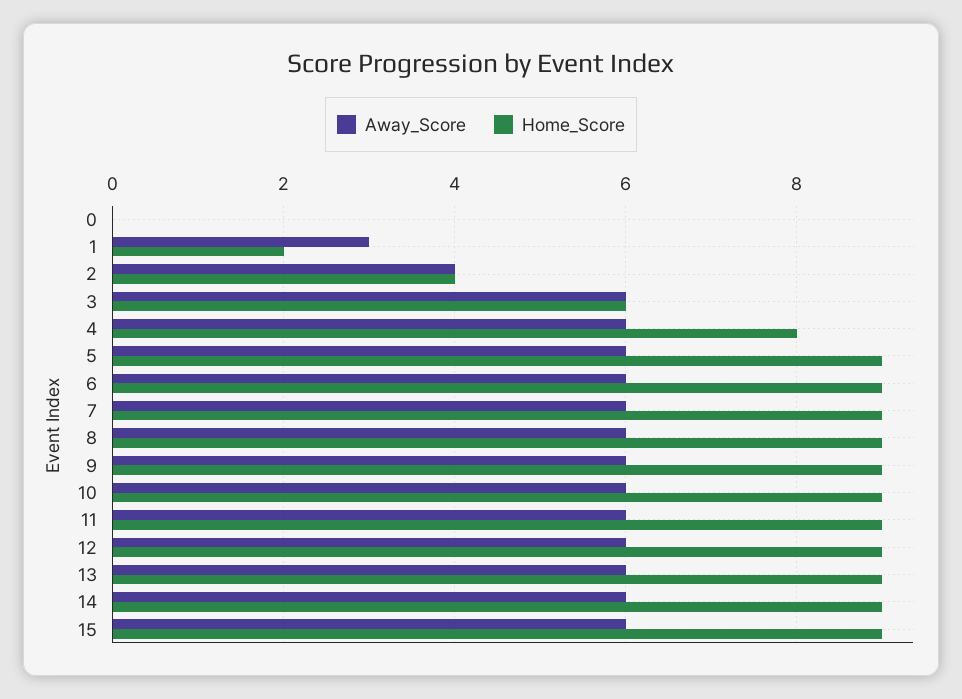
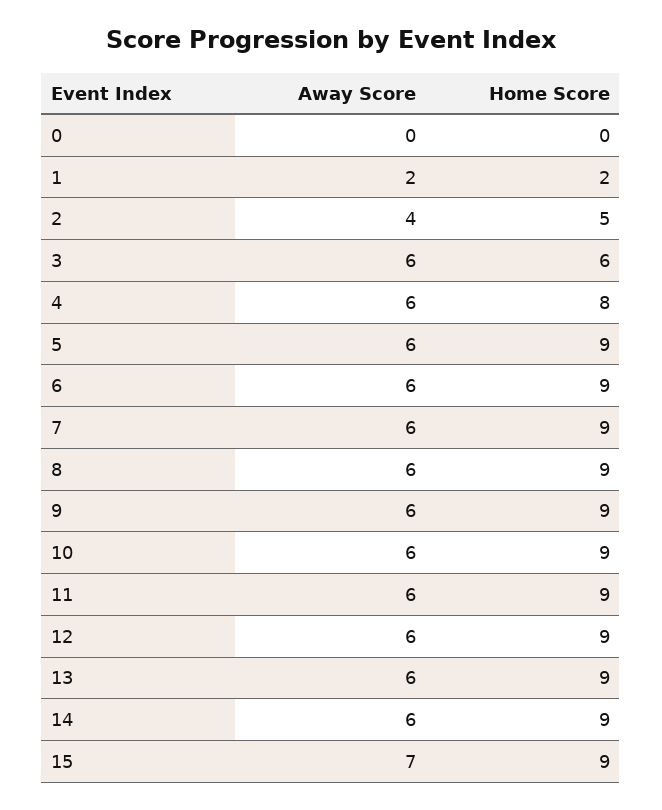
Away_Score, 1: 3 -> 2
Home_Score, 2: 4 -> 5
Away_Score, 15: 6 -> 7

